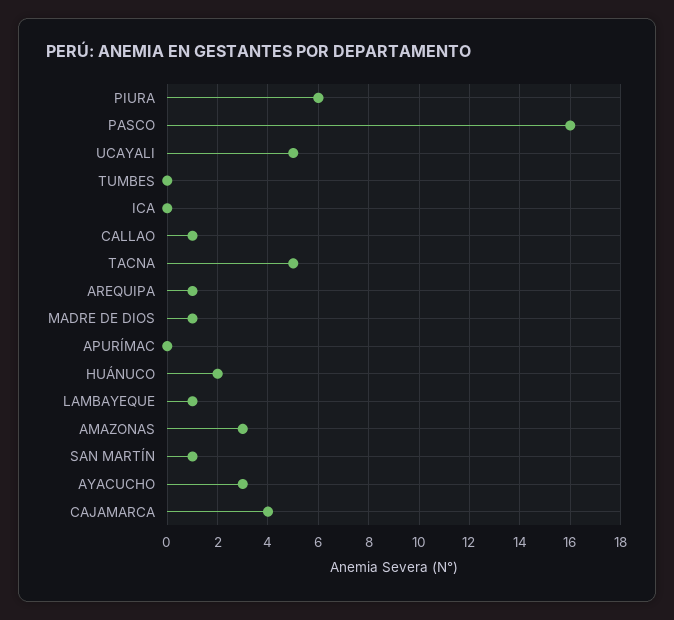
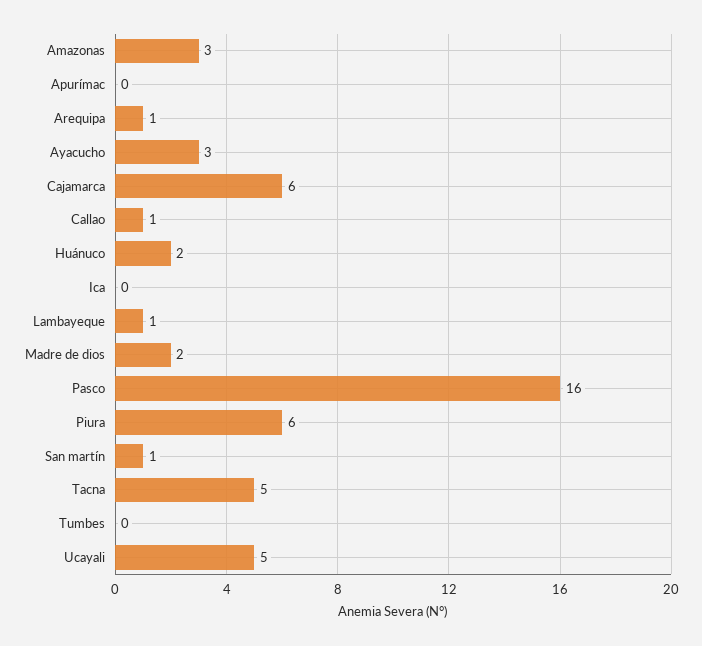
MADRE DE DIOS: 1 -> 2
CAJAMARCA: 4 -> 6

